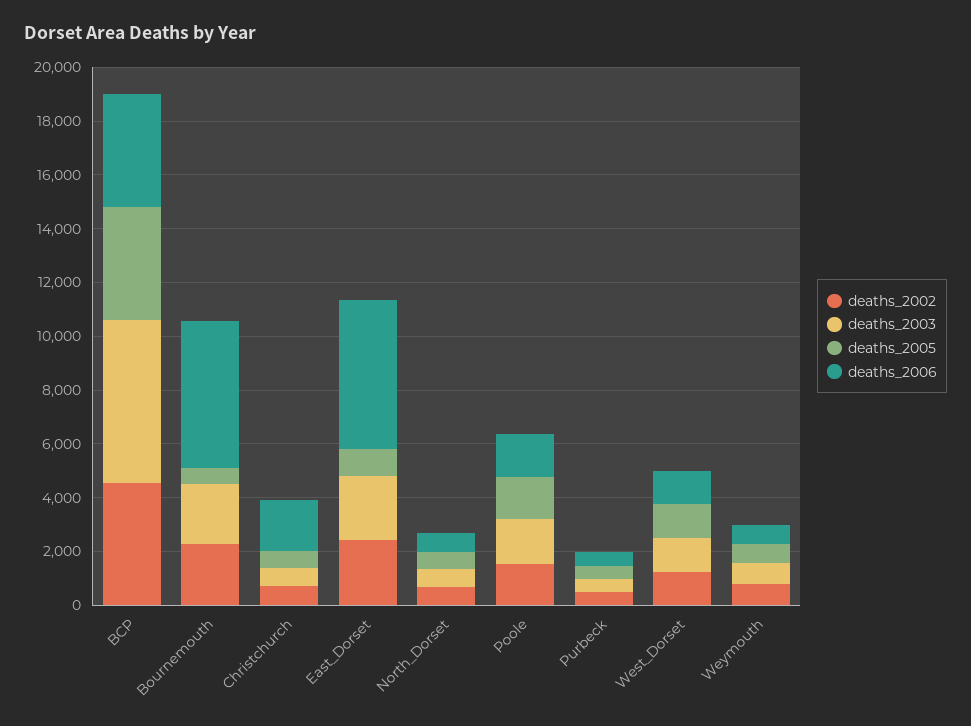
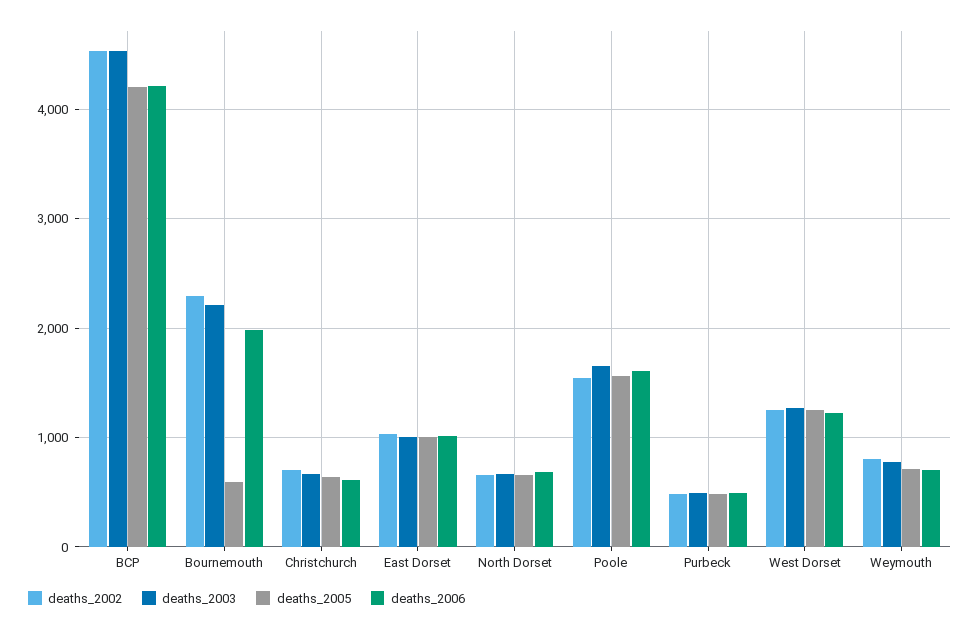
deaths_2003, BCP: 6000 -> 4500
deaths_2006, Bournemouth: 5500 -> 2000
deaths_2006, Christchurch: 2000 -> 600
deaths_2002, East_Dorset: 2500 -> 1000
deaths_2003, East_Dorset: 2500 -> 1000
deaths_2006, East_Dorset: 5500 -> 1000

